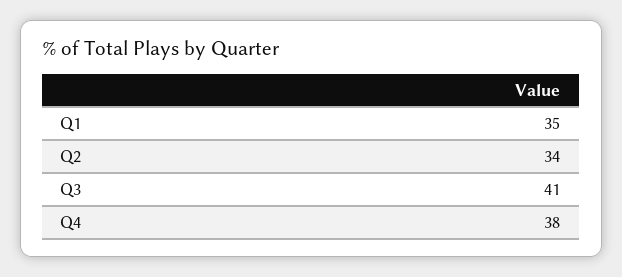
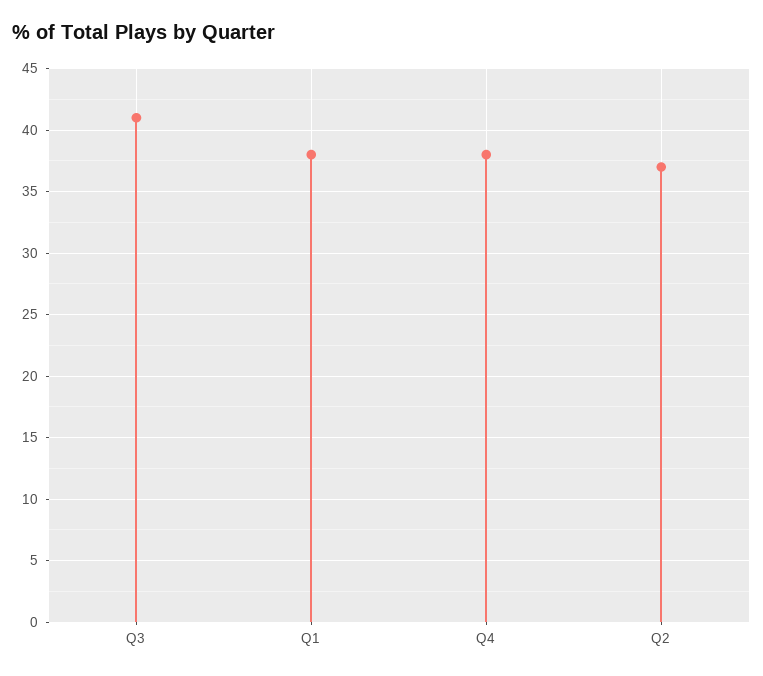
Q1: 35 -> 38
Q2: 34 -> 37

